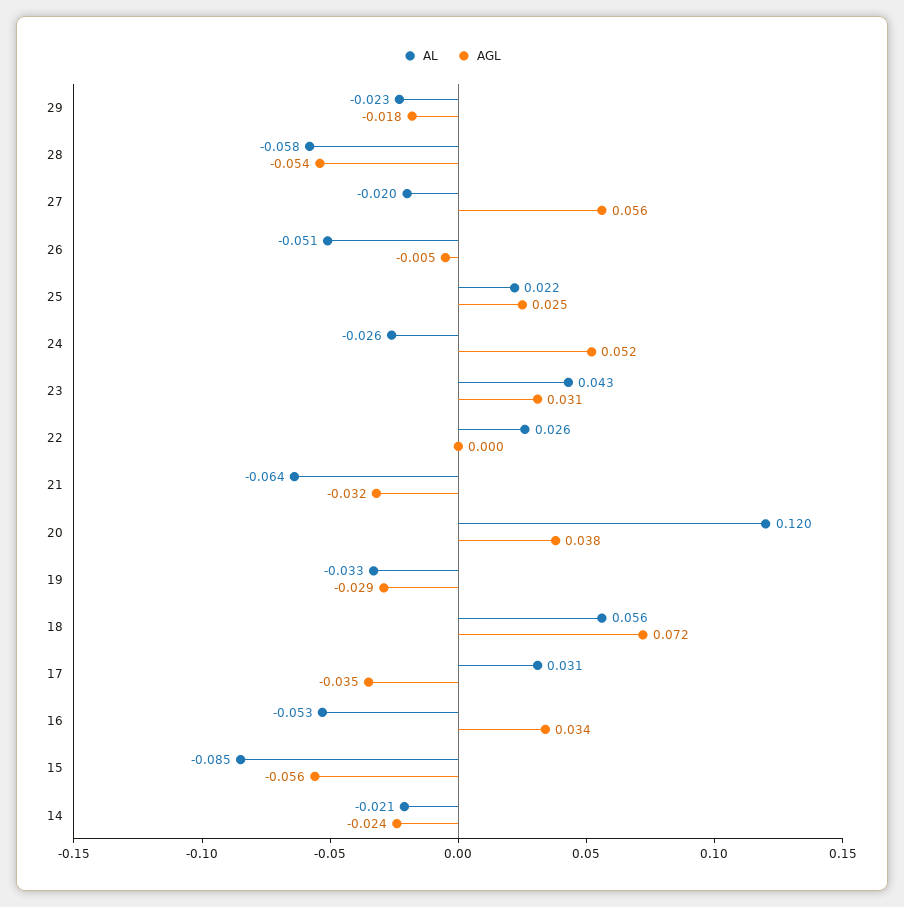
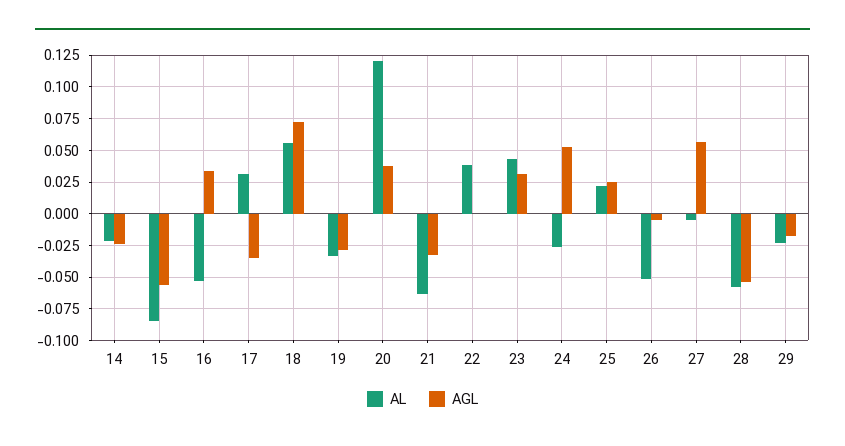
AL, 27: -0.02 -> -0.005
AL, 22: 0.026 -> 0.04

